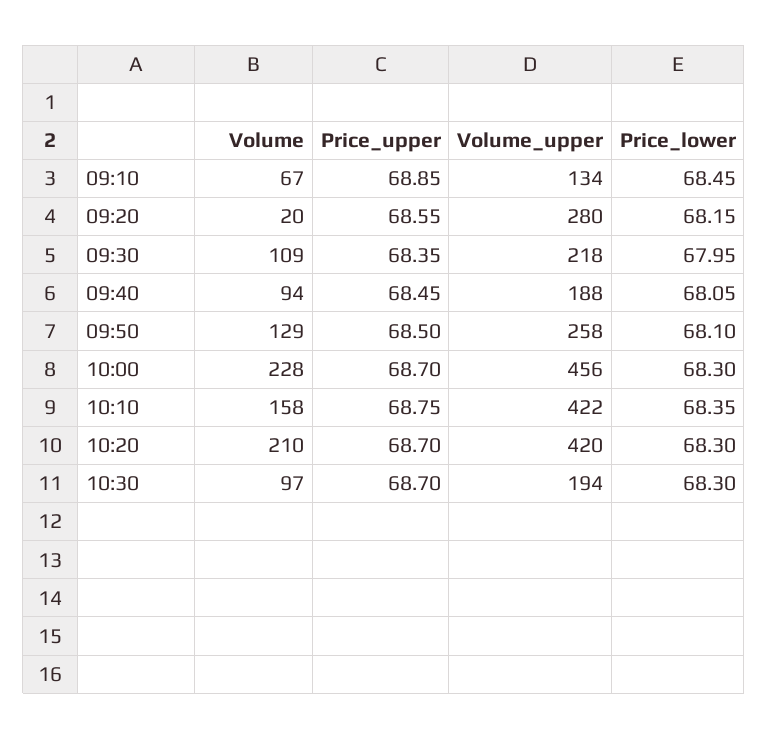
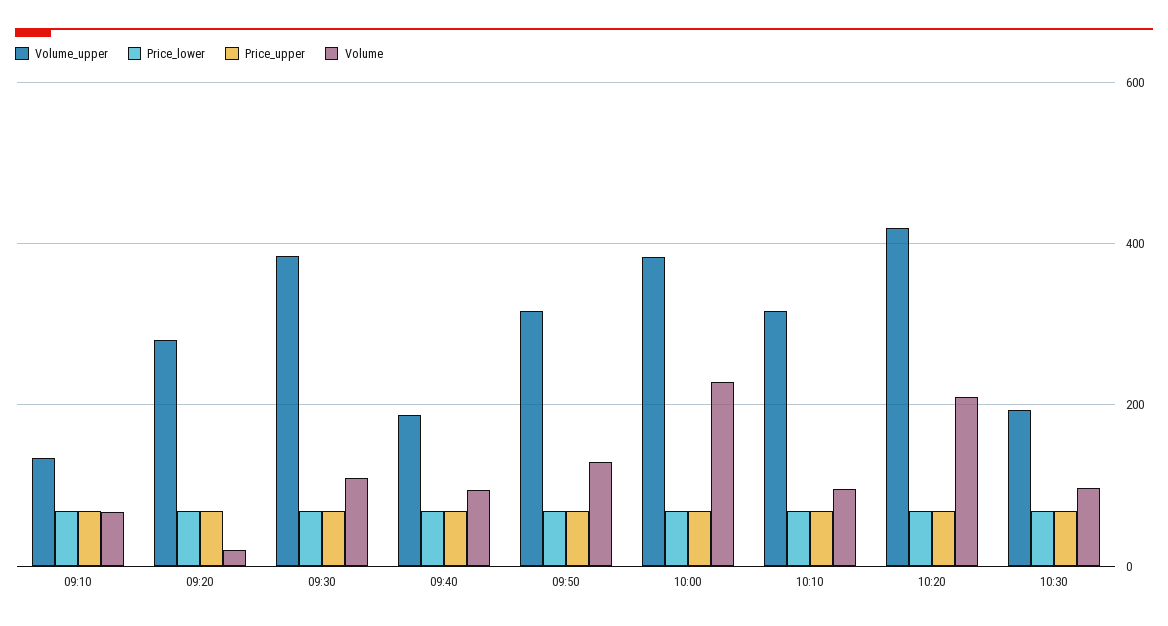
Volume_upper, 09:30: 218 -> 380
Volume_upper, 09:50: 258 -> 320
Volume_upper, 10:00: 456 -> 380
Volume, 10:10: 158 -> 100
Volume_upper, 10:10: 422 -> 320

